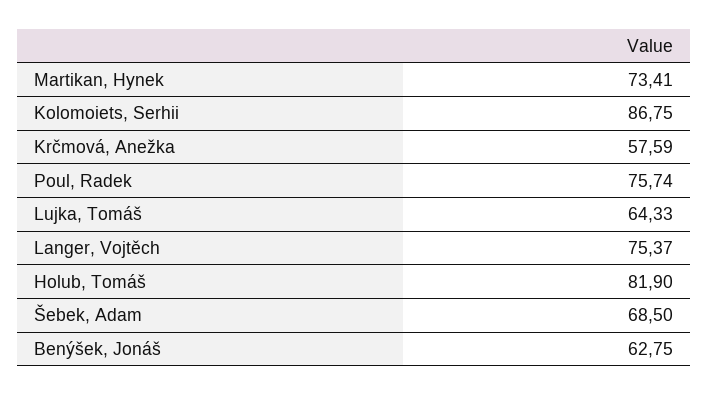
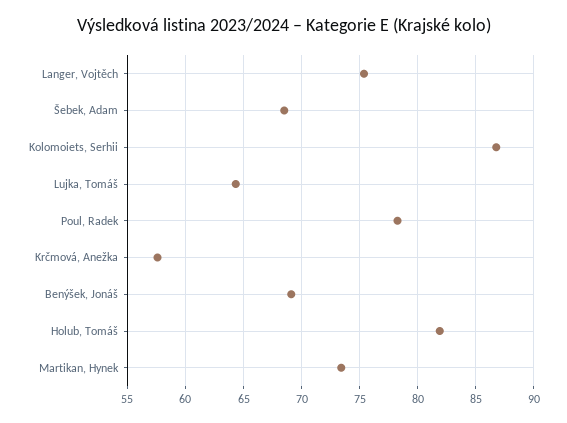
Poul, Radek: 75.74 -> 78
Benýšek, Jonáš: 62.75 -> 69

